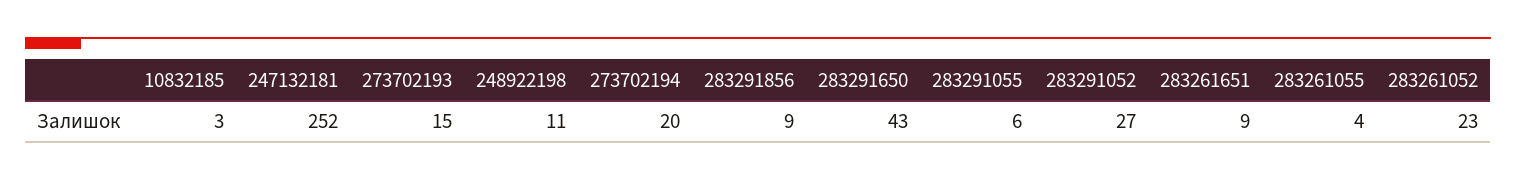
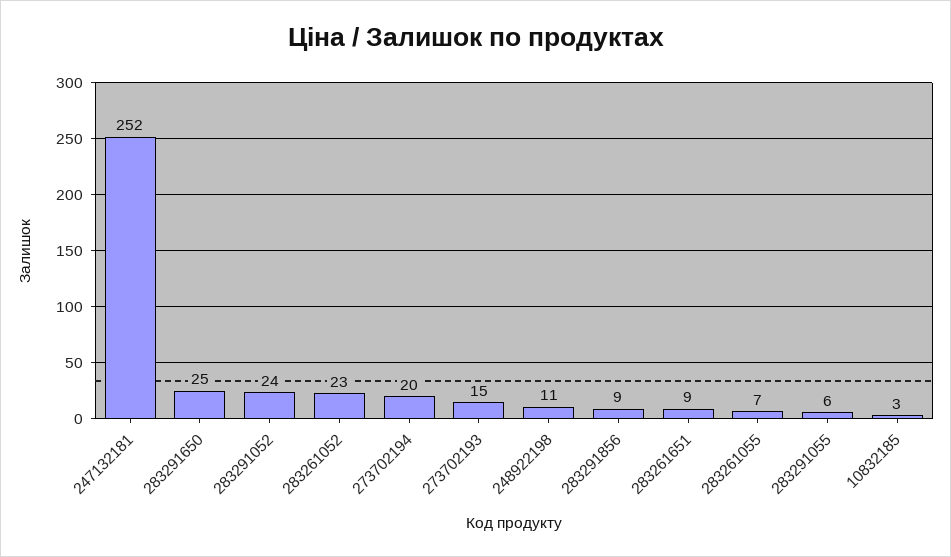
283291650: 43 -> 25
283291052: 27 -> 24
283261055: 4 -> 7

